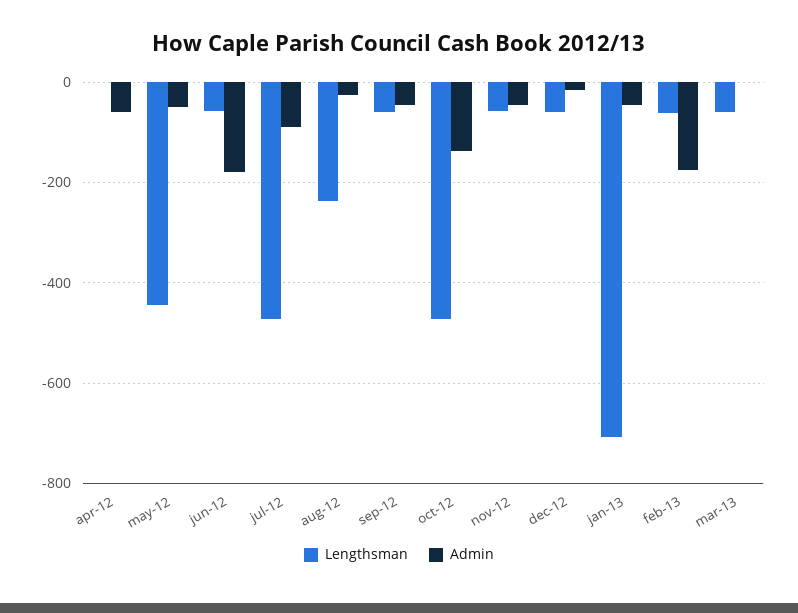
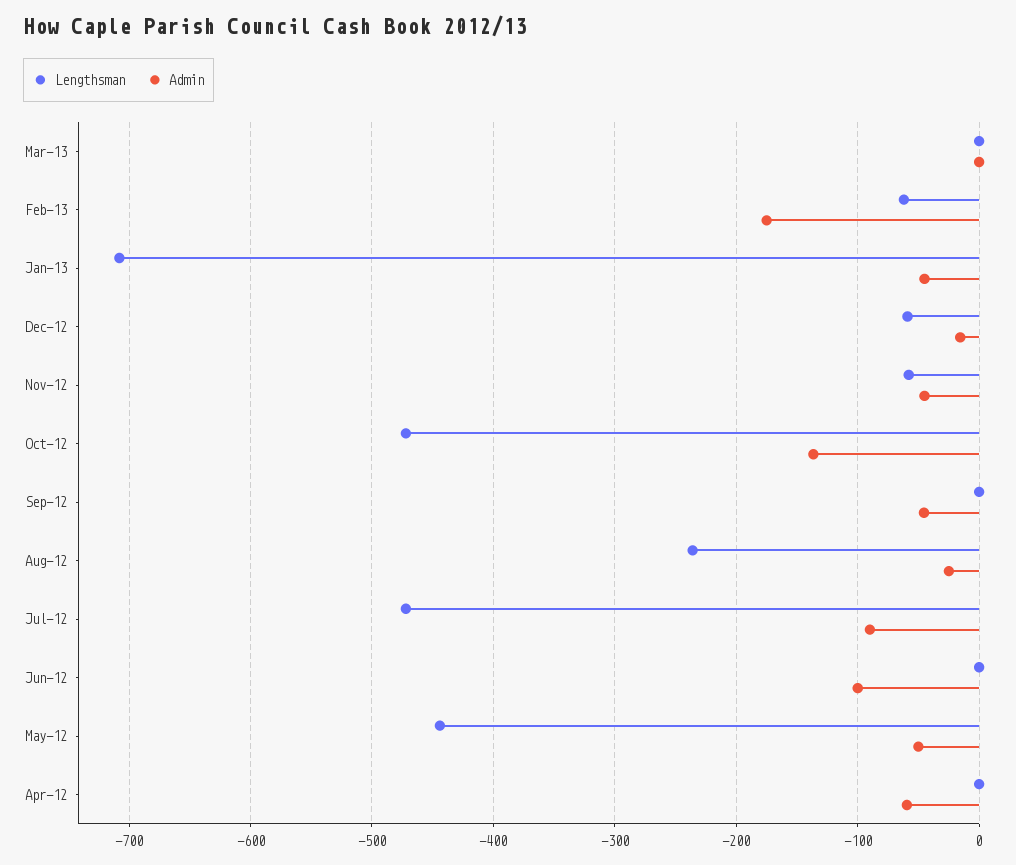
Lengthsman, jun-12: -60 -> 0
Admin, jun-12: -180 -> -100
Lengthsman, sep-12: -60 -> 0
Lengthsman, mar-13: -60 -> 0

